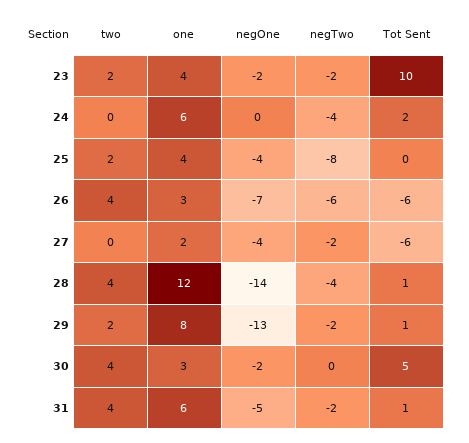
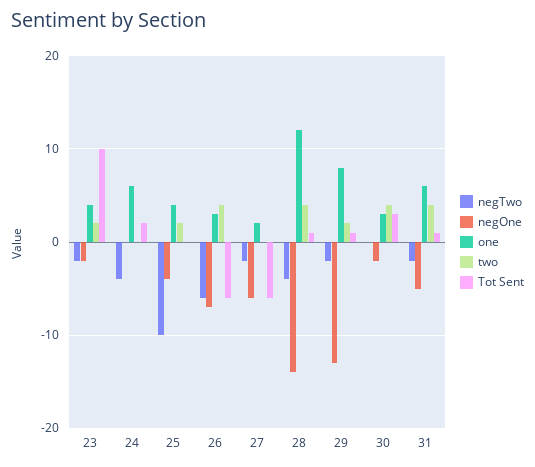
negTwo, 25: -8 -> -10
negOne, 27: -4 -> -6
Tot Sent, 30: 5 -> 3

